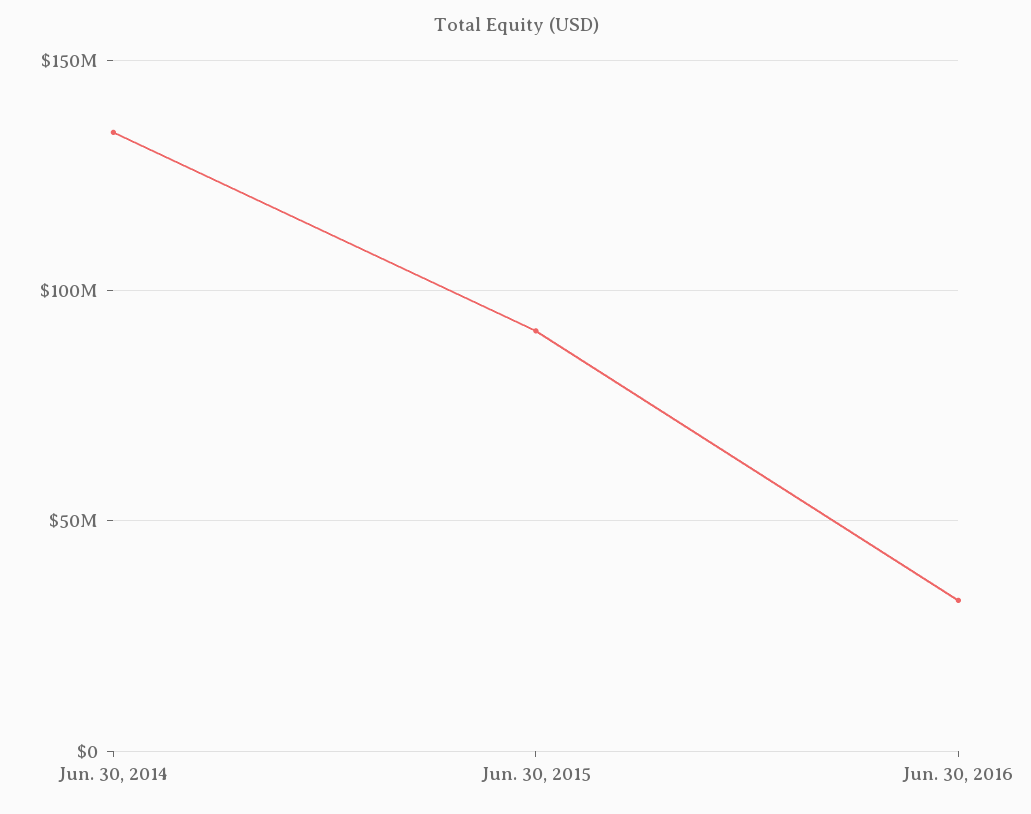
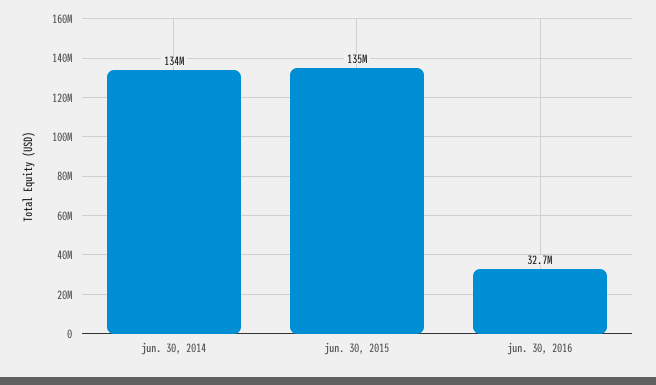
Jun. 30, 2015: 90000000 -> 135000000

